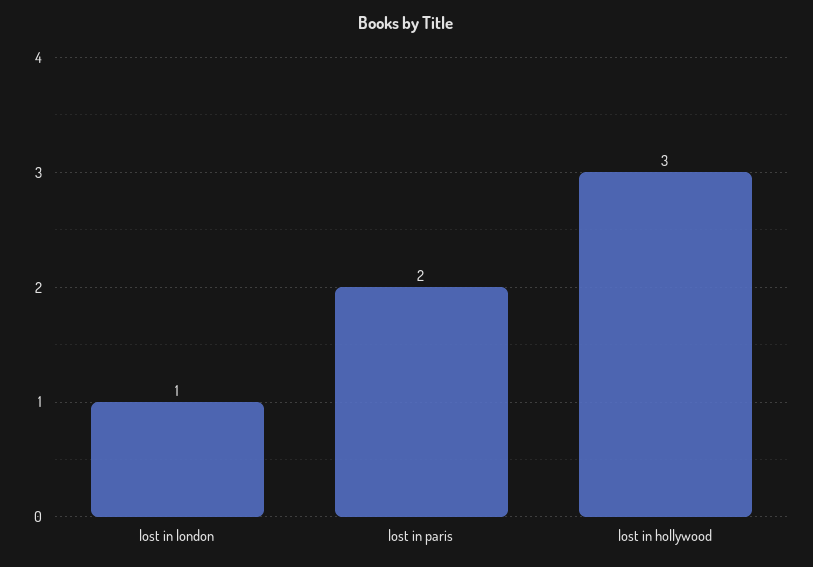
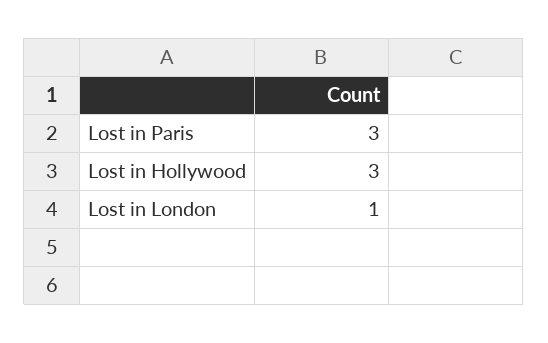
lost in paris: 2 -> 3

